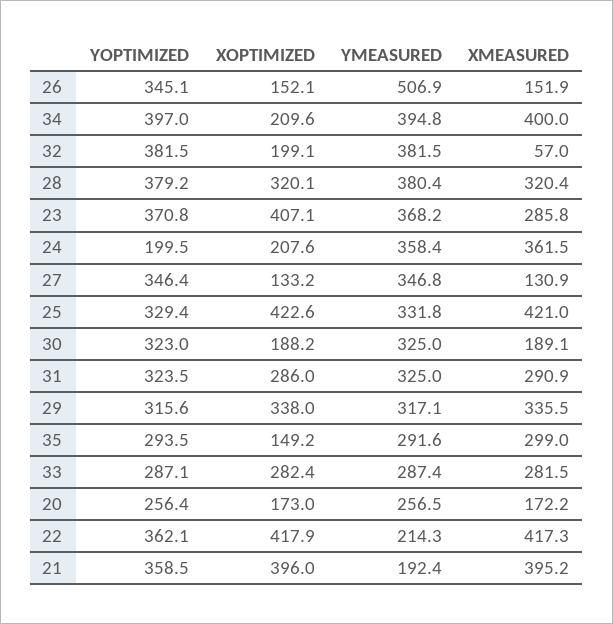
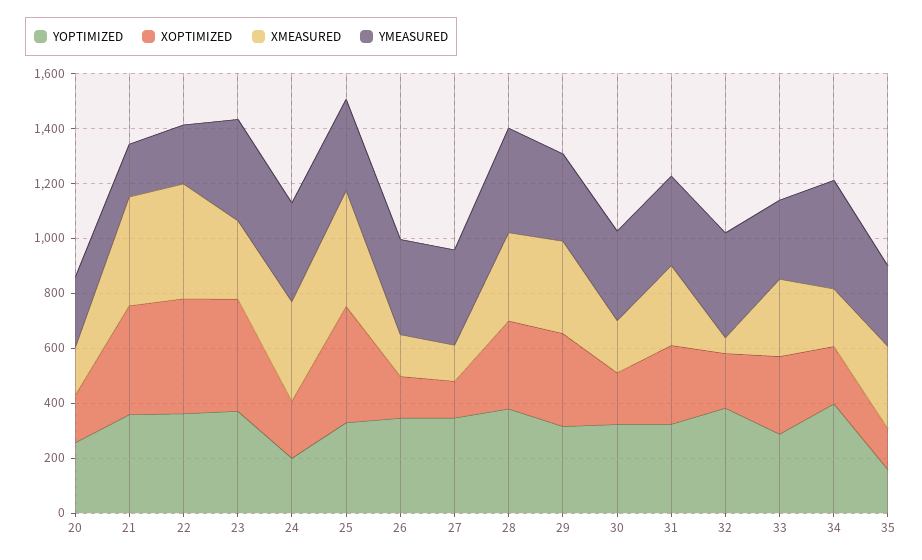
YMEASURED, 26: 506.9 -> 350
XMEASURED, 34: 400 -> 200
YOPTIMIZED, 35: 293.5 -> 150

